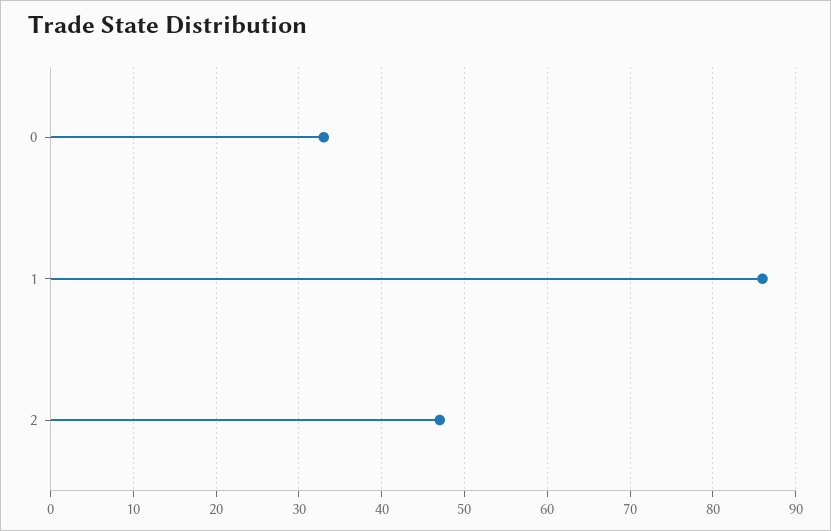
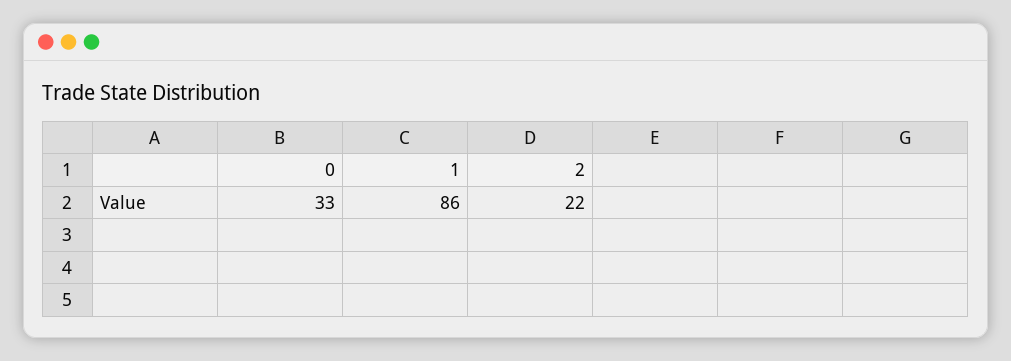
2: 47 -> 22

